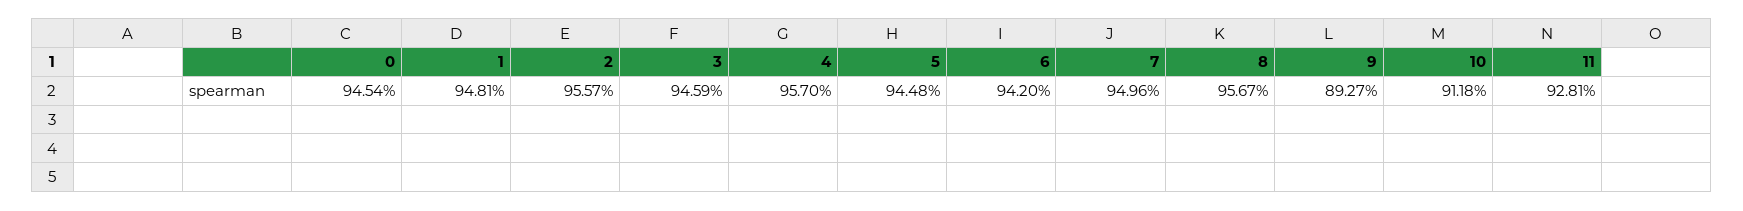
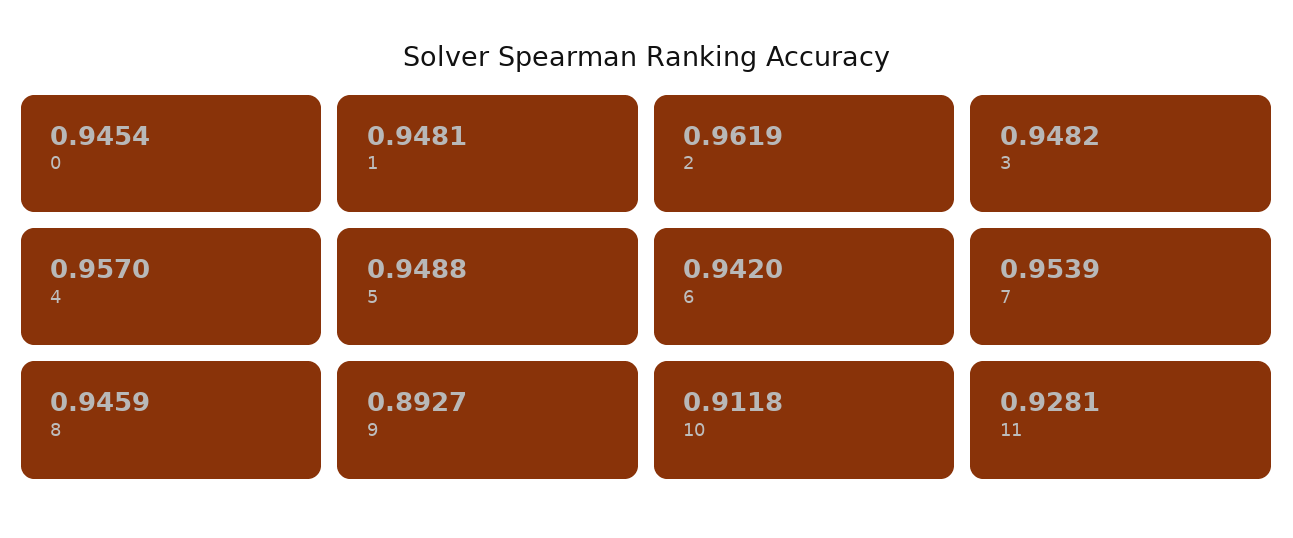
2: 0.9557 -> 0.9619
3: 0.9459 -> 0.9482
5: 0.9448 -> 0.9488
7: 0.9496 -> 0.9539
8: 0.9567 -> 0.9459

